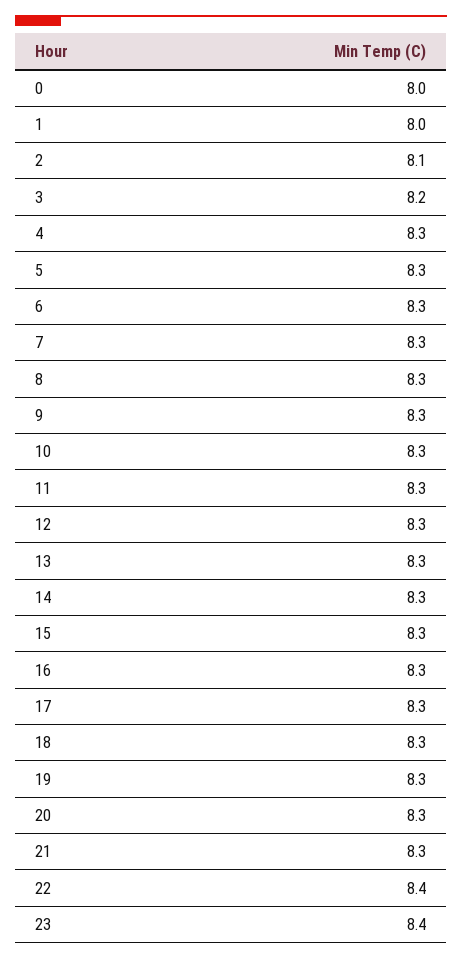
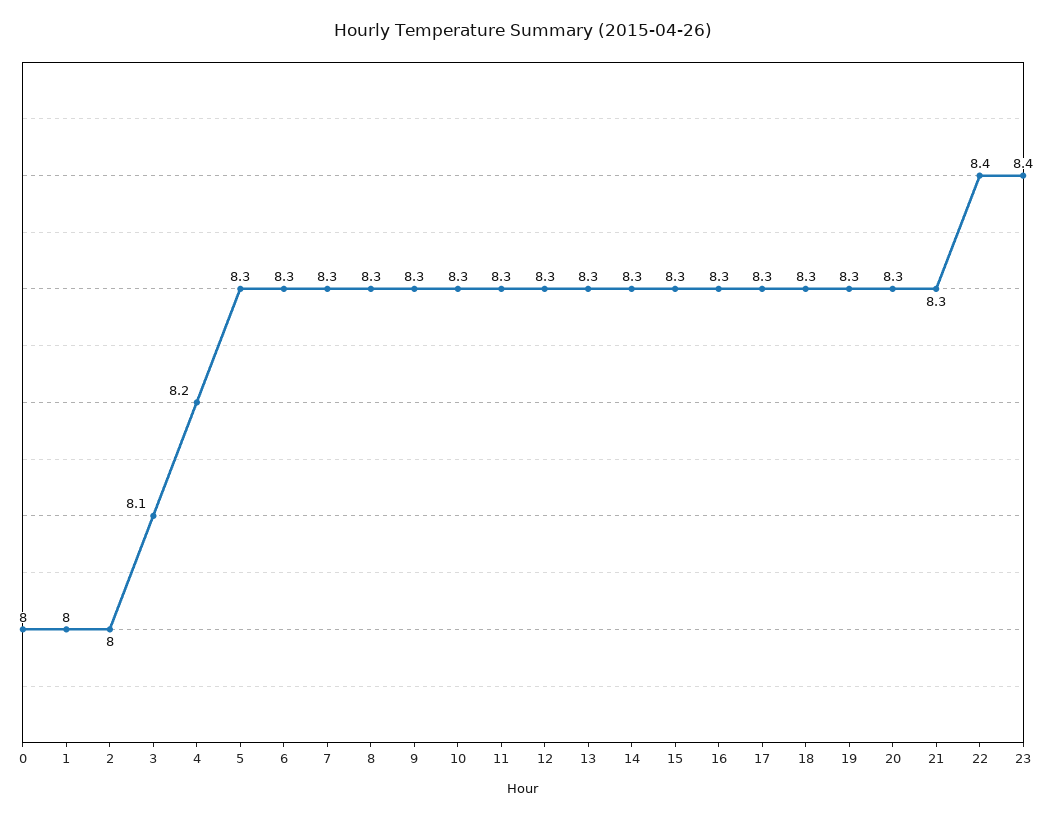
2: 8.1 -> 8
3: 8.2 -> 8.1
4: 8.3 -> 8.2

